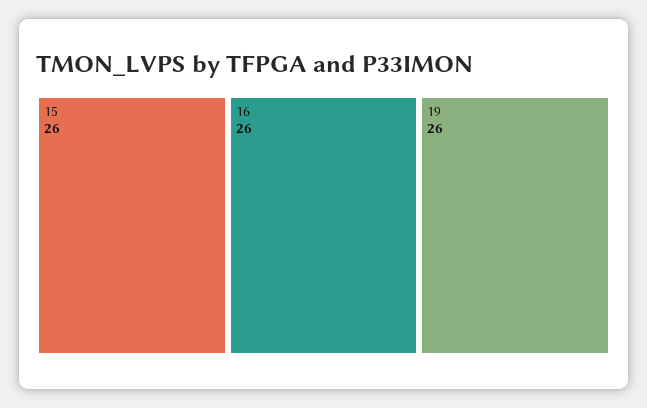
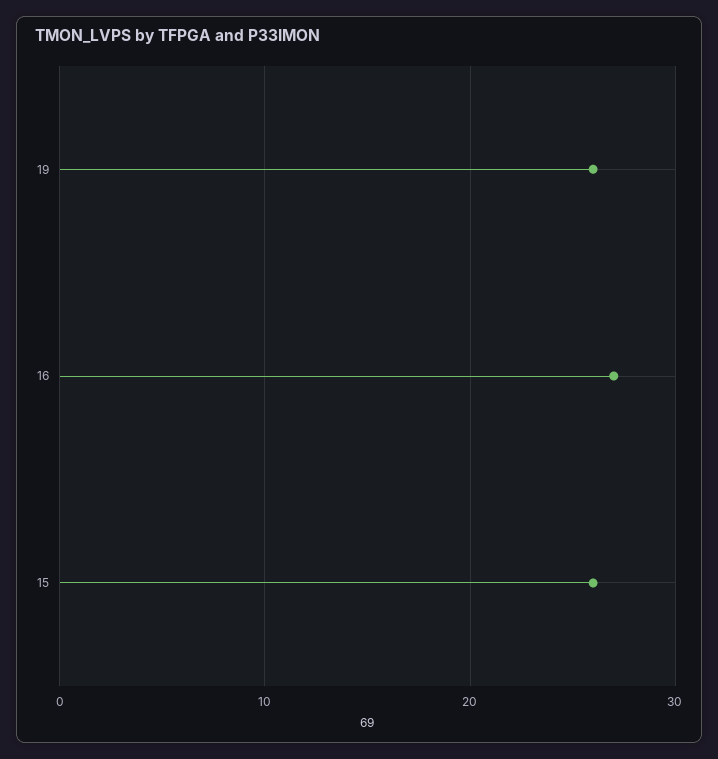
16: 26 -> 27

